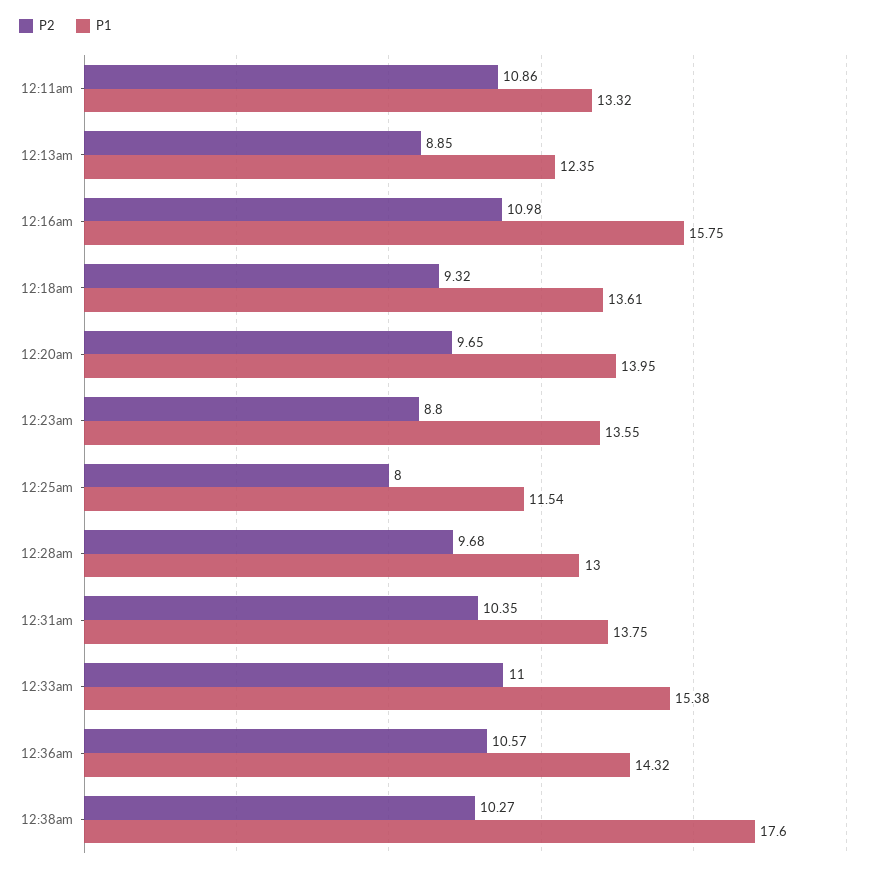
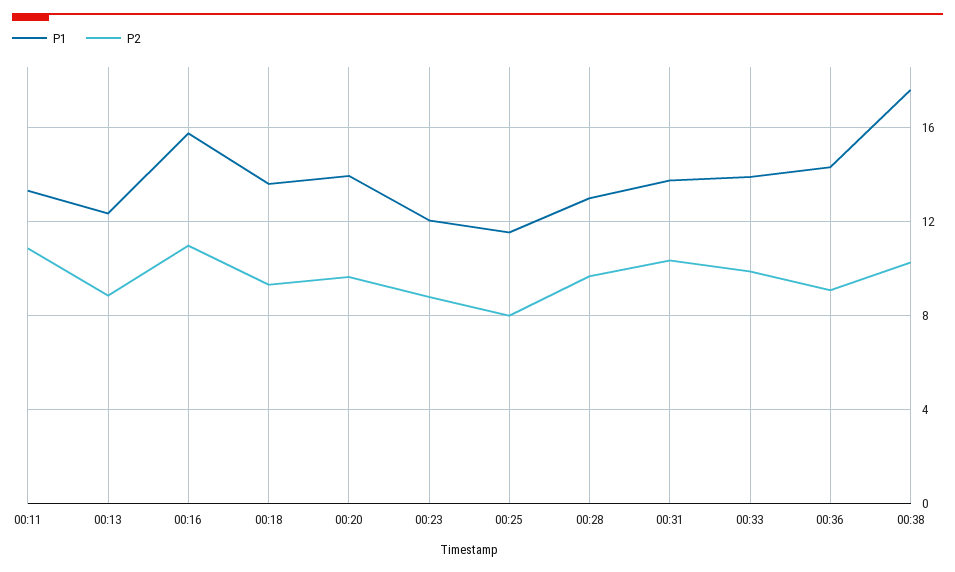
P1, 12:23am: 13.55 -> 12
P2, 12:33am: 11 -> 10
P1, 12:33am: 15.38 -> 14
P2, 12:36am: 10.57 -> 9

